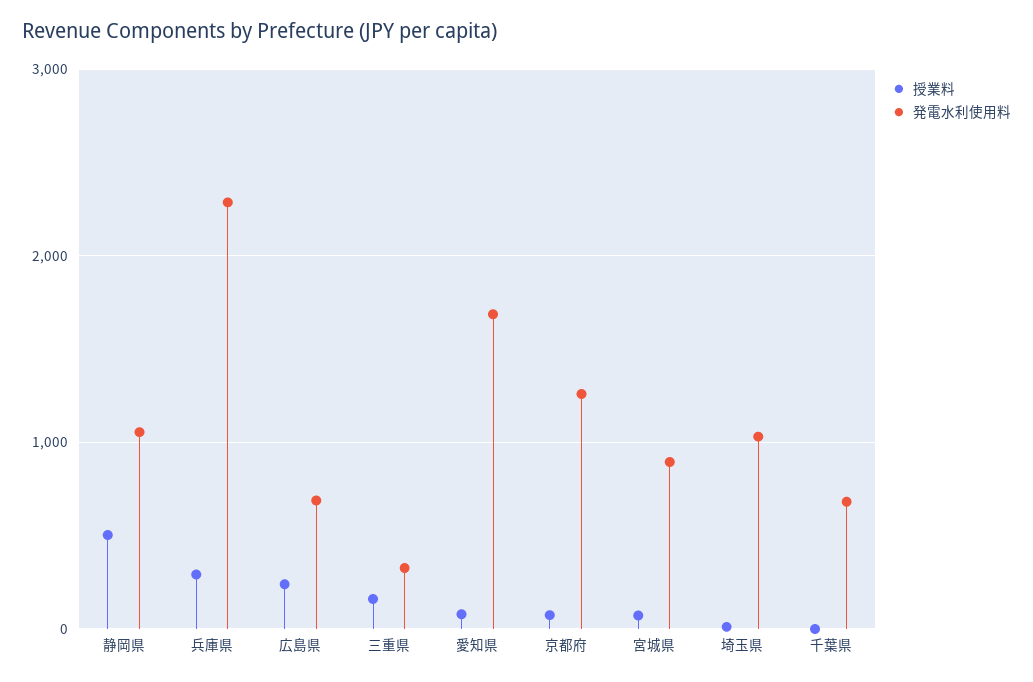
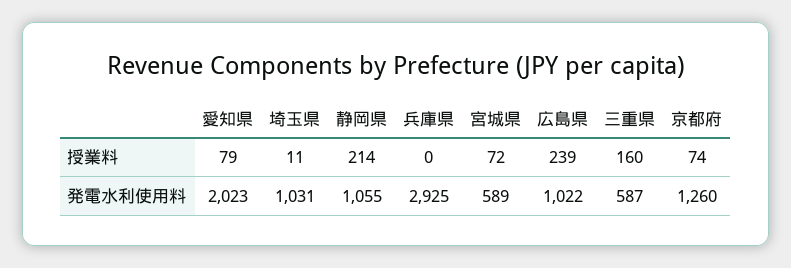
授業料, 静岡県: 500 -> 214
授業料, 兵庫県: 300 -> 0
発電水利使用料, 兵庫県: 2300 -> 2925
発電水利使用料, 広島県: 700 -> 1022
発電水利使用料, 三重県: 300 -> 587
発電水利使用料, 愛知県: 1700 -> 2023
発電水利使用料, 宮城県: 900 -> 589
授業料, 千葉県: 0 -> none
発電水利使用料, 千葉県: 700 -> none

